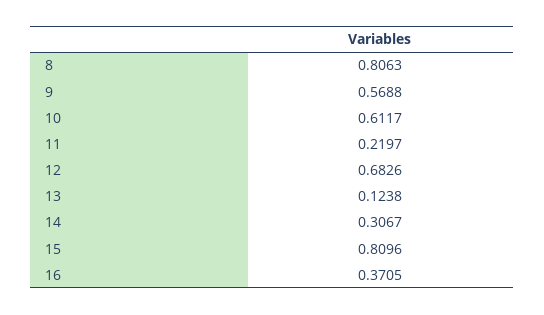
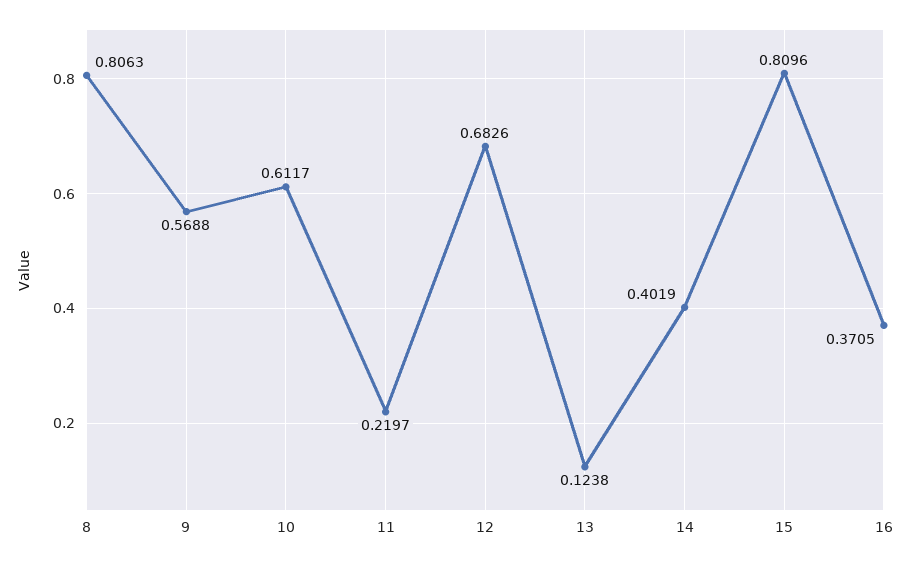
14: 0.3067 -> 0.4019

